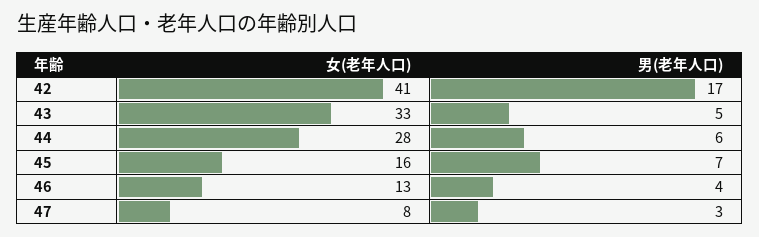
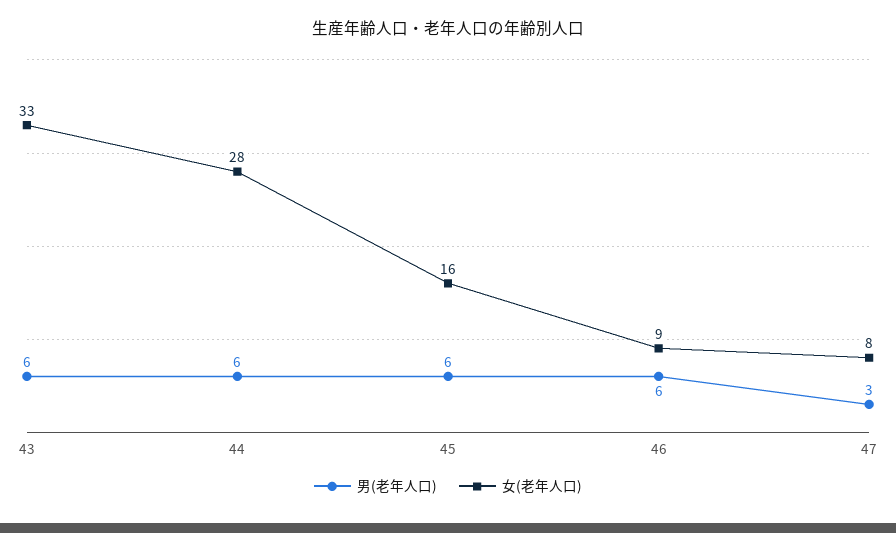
女(老年人口), 42: 41 -> none
男(老年人口), 42: 17 -> none
男(老年人口), 43: 5 -> 6
男(老年人口), 45: 7 -> 6
女(老年人口), 46: 13 -> 9
男(老年人口), 46: 4 -> 6

